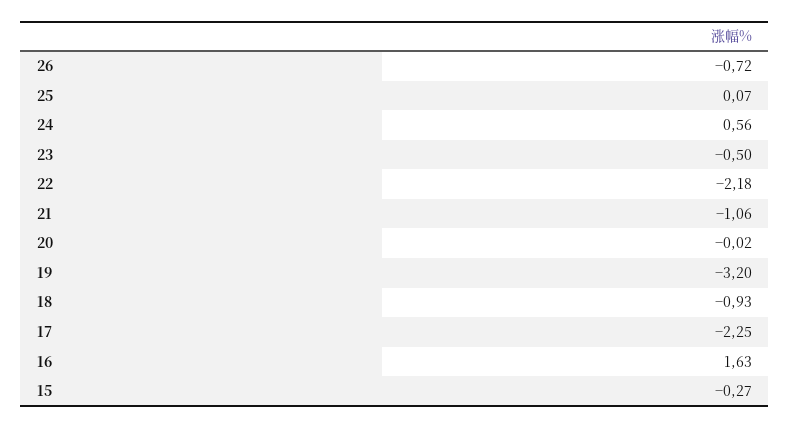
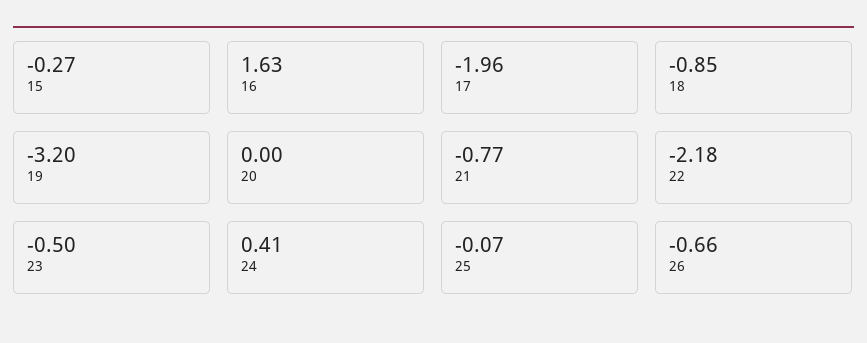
26: -0.72 -> -0.66
25: 0.07 -> -0.07
24: 0.56 -> 0.41
21: -1.06 -> -0.77
20: -0.02 -> 0
18: -0.93 -> -0.85
17: -2.25 -> -1.96

